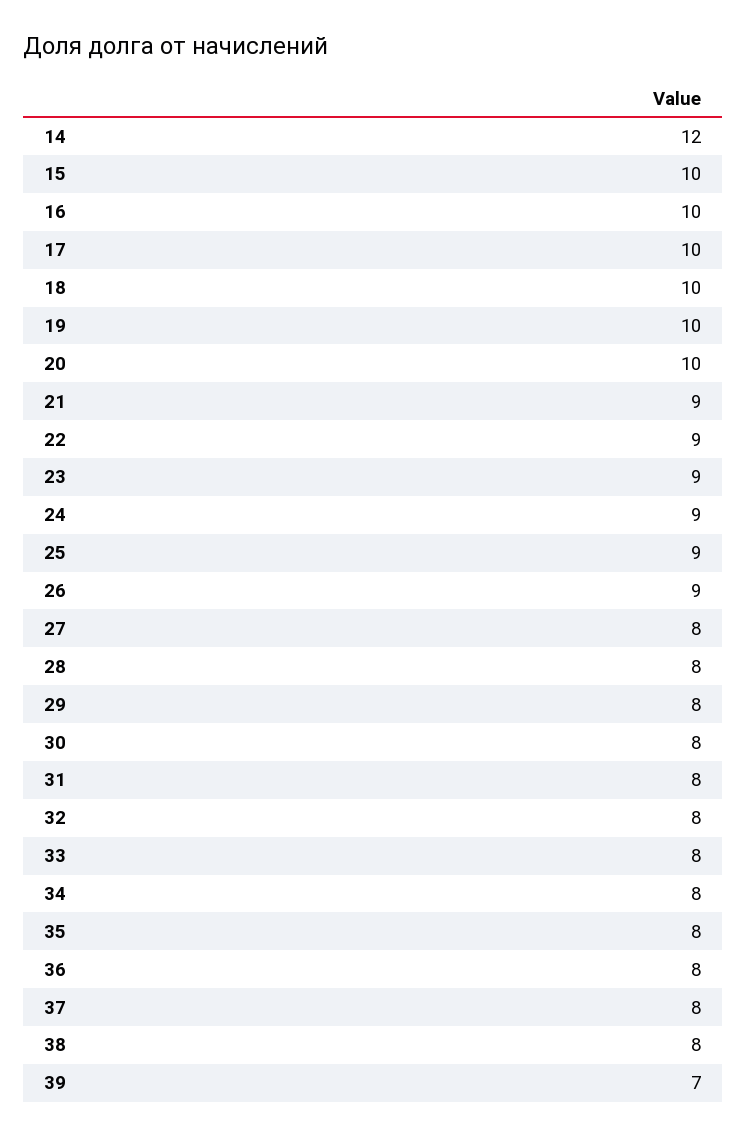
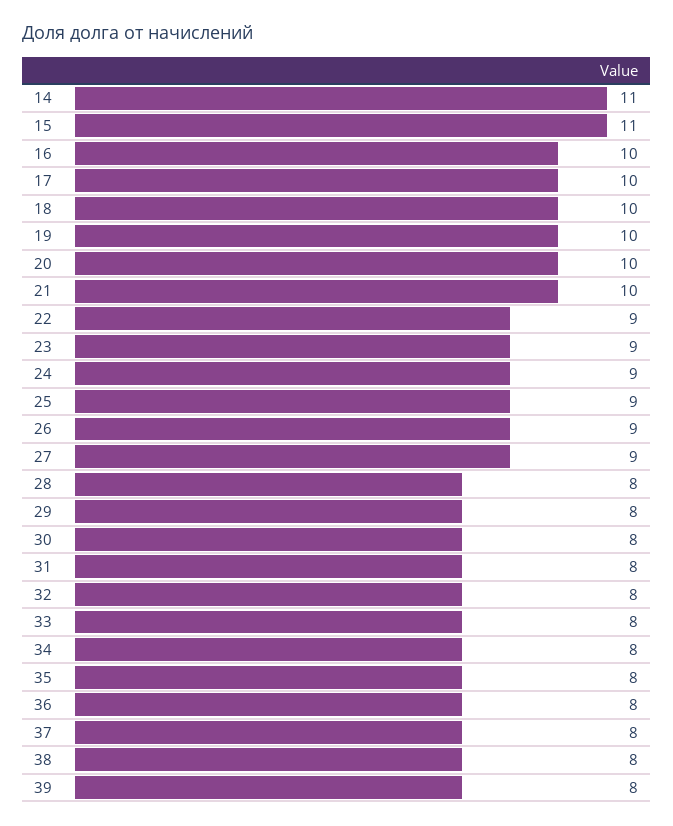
14: 12 -> 11
15: 10 -> 11
21: 9 -> 10
27: 8 -> 9
39: 7 -> 8

